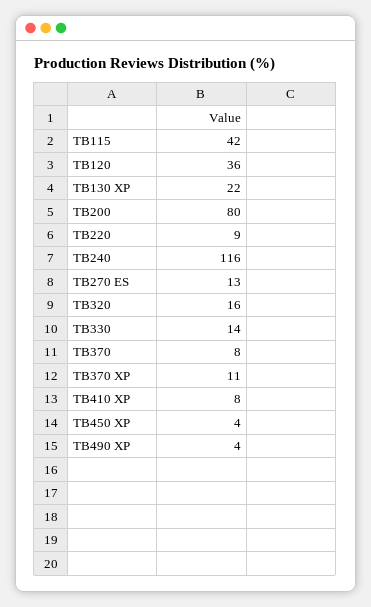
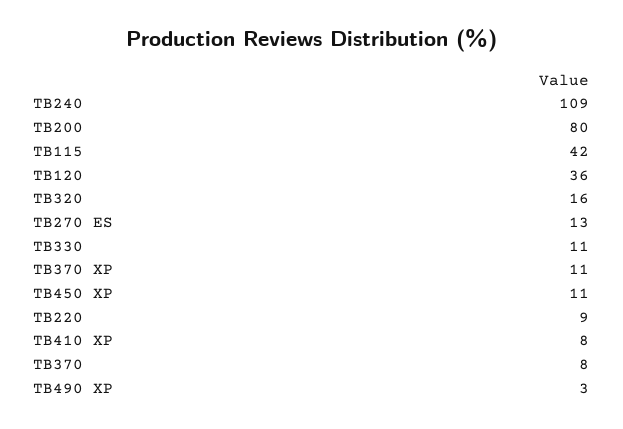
TB130 XP: 22 -> none
TB240: 116 -> 109
TB330: 14 -> 11
TB450 XP: 4 -> 11
TB490 XP: 4 -> 3

